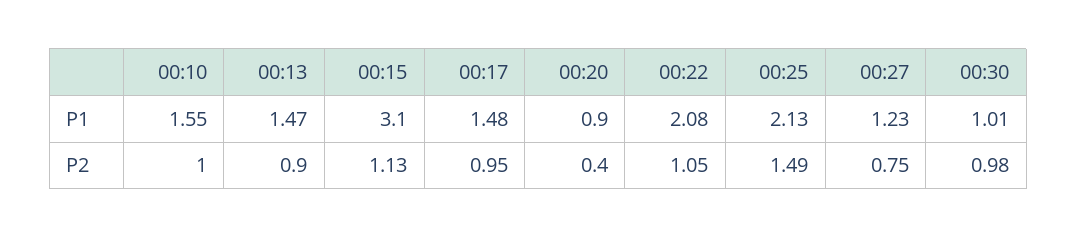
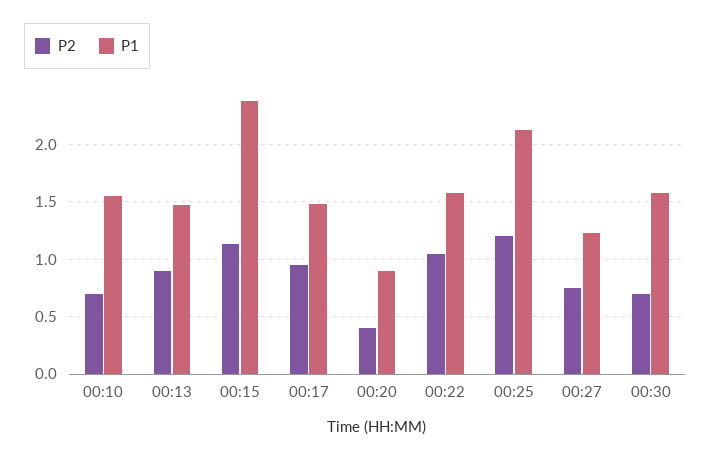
P1, 00:15: 3.1 -> 2.4
P1, 00:22: 2.08 -> 1.6
P1, 00:30: 1.01 -> 1.6
P2, 00:10: 1 -> 0.7
P2, 00:25: 1.49 -> 1.2
P2, 00:30: 0.98 -> 0.7

